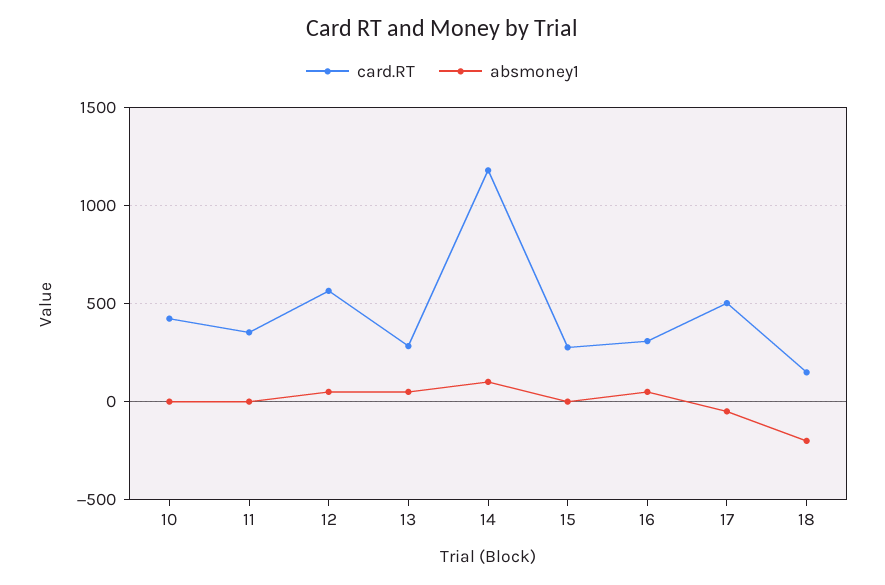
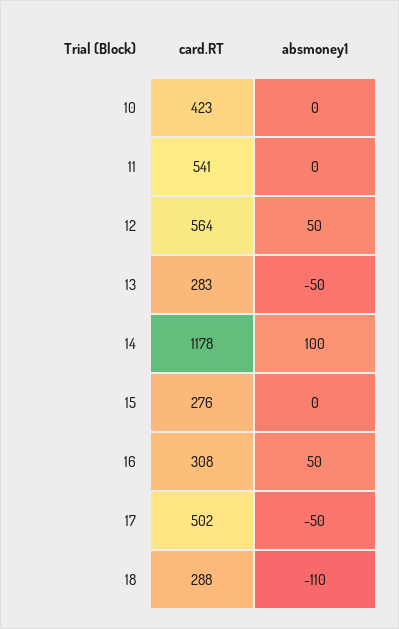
card.RT, 11: 350 -> 541
absmoney1, 13: 50 -> -50
card.RT, 18: 150 -> 288
absmoney1, 18: -200 -> -110

